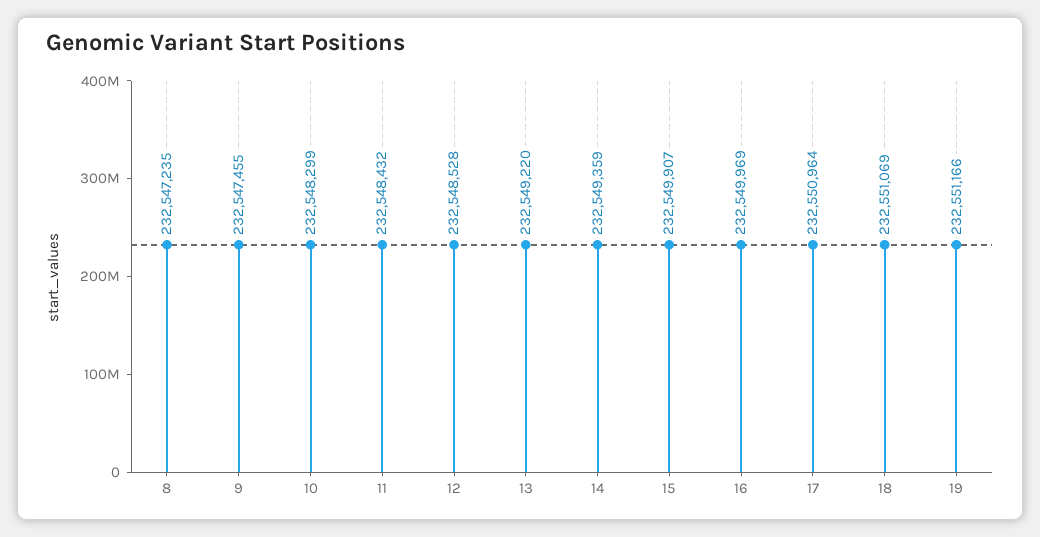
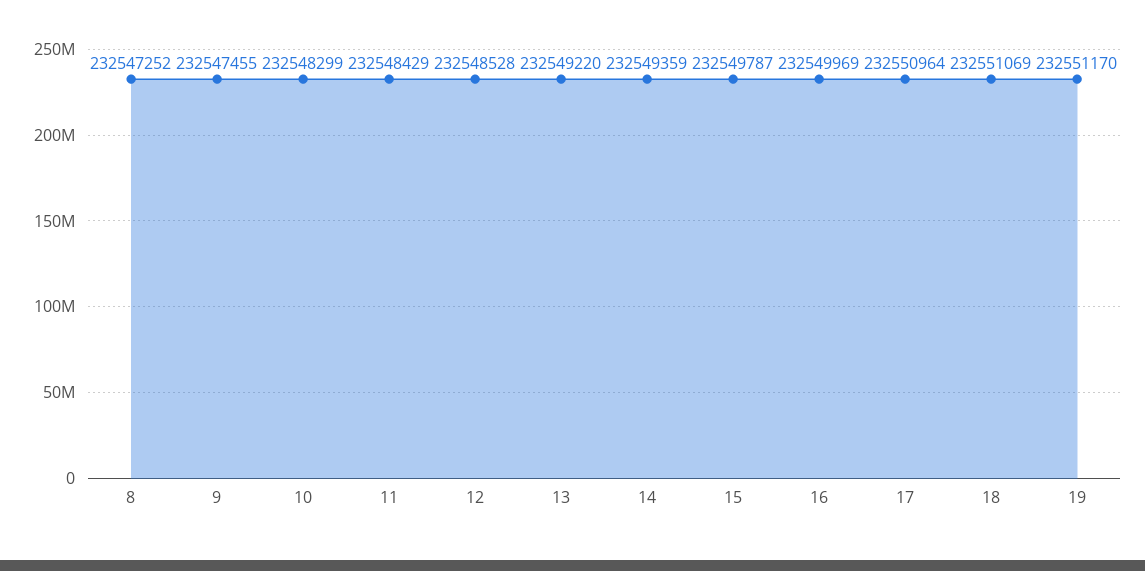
8: 232547235 -> 232547252
11: 232548432 -> 232548429
15: 232549907 -> 232549787
19: 232551166 -> 232551170

